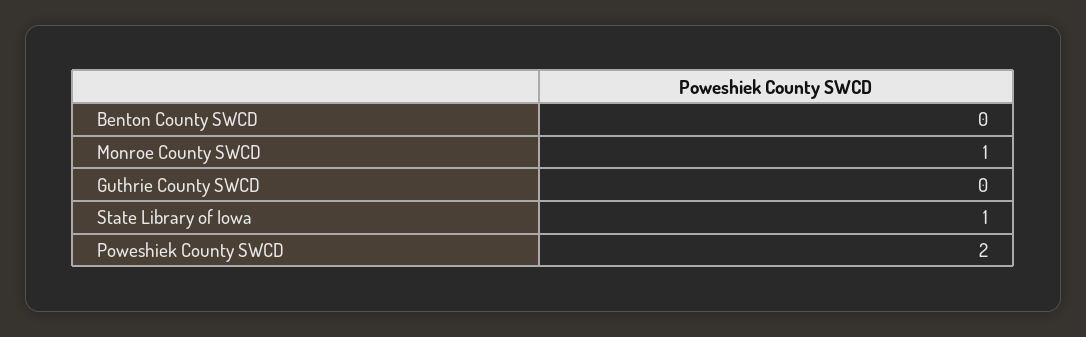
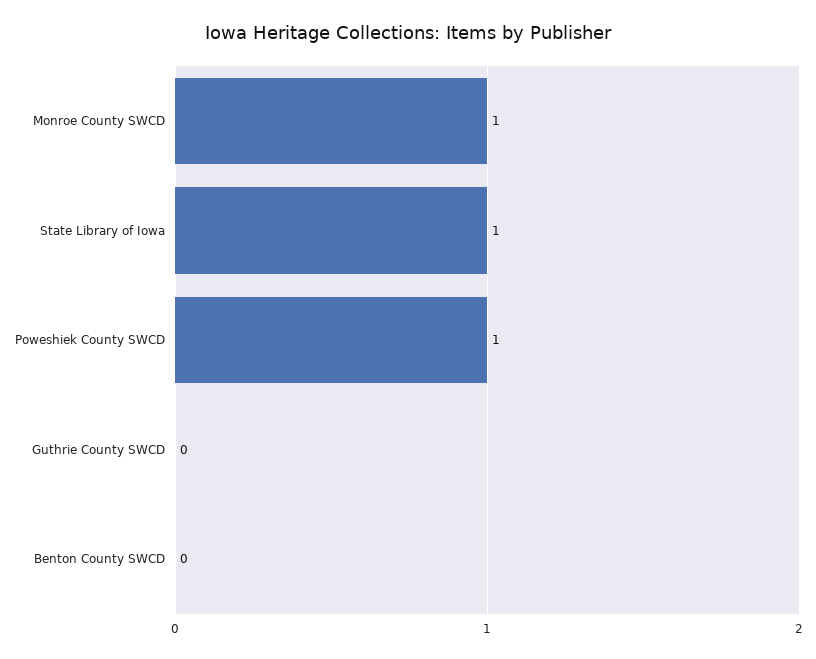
Poweshiek County SWCD: 2 -> 1

